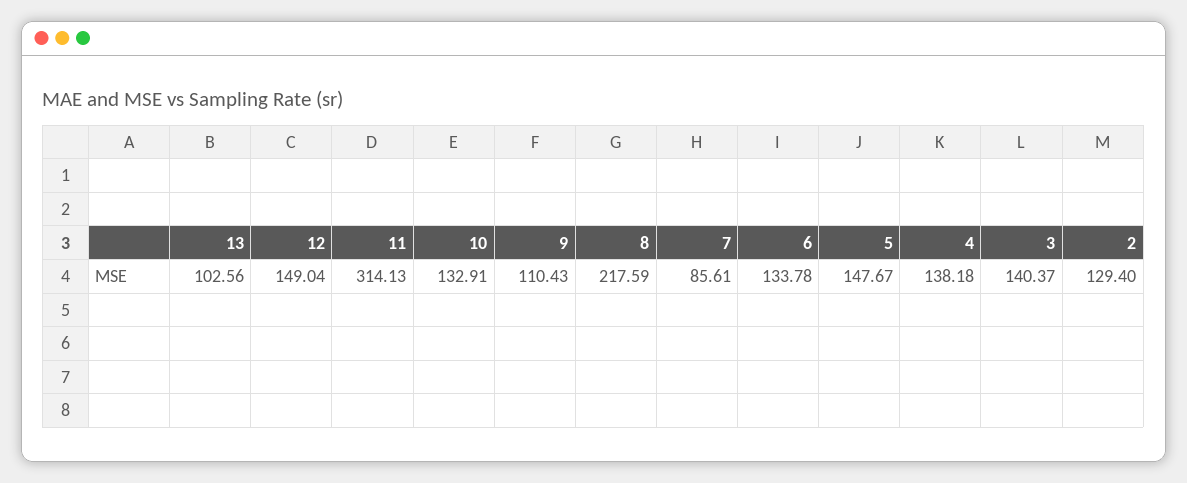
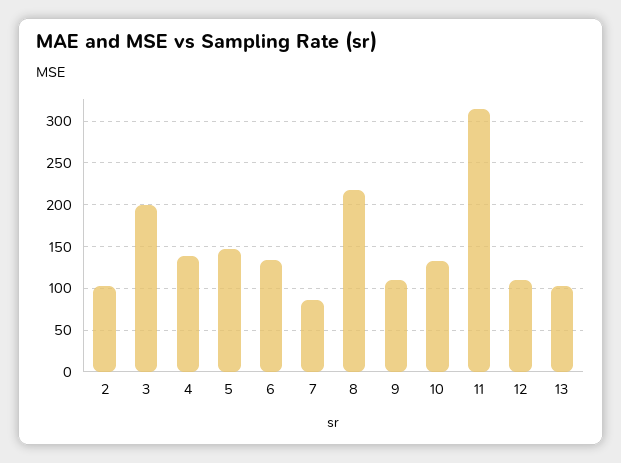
12: 149.04 -> 110
3: 140.37 -> 200
2: 129.4 -> 100

